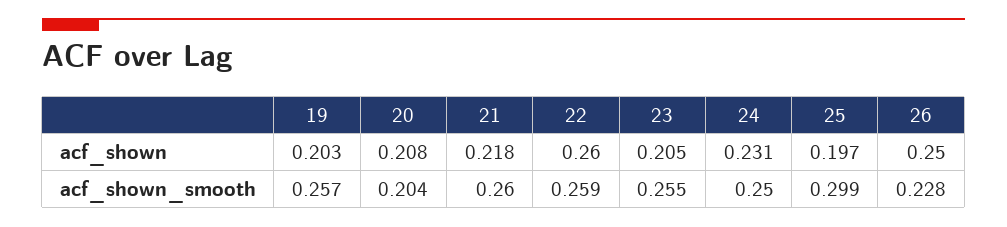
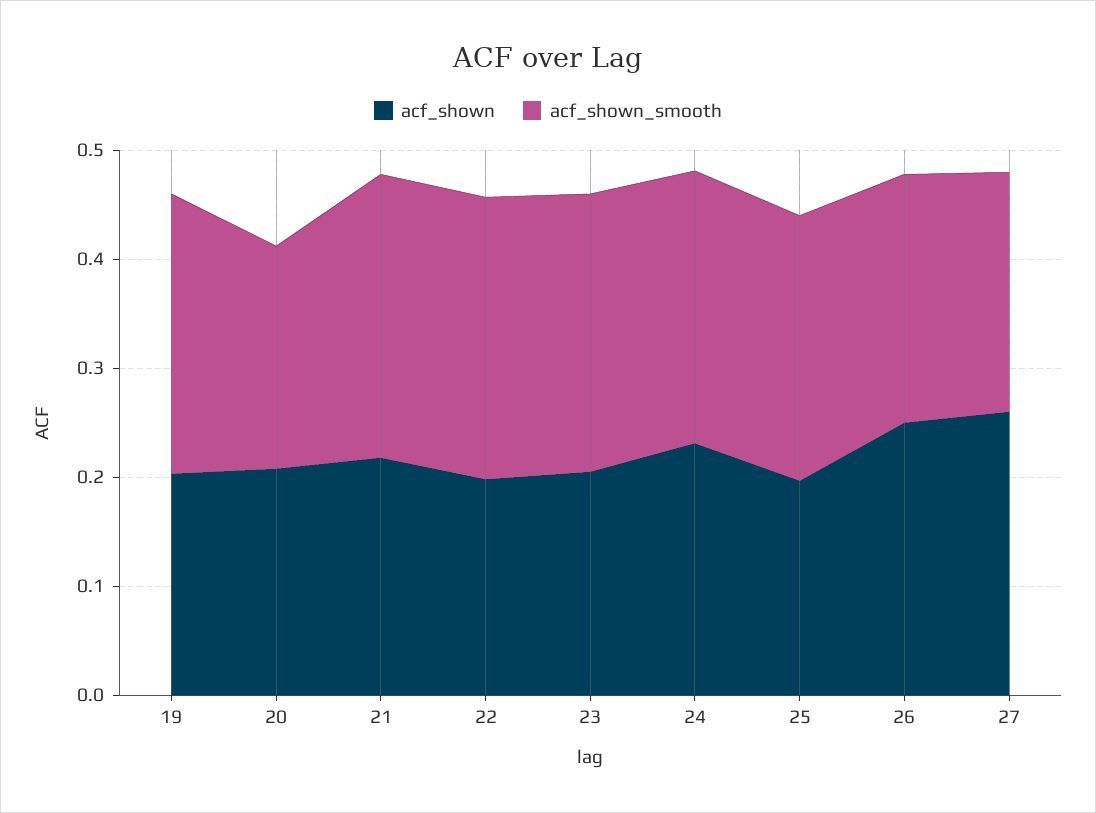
acf_shown, 22: 0.26 -> 0.2
acf_shown_smooth, 25: 0.299 -> 0.24
acf_shown, 27: none -> 0.26
acf_shown_smooth, 27: none -> 0.22

